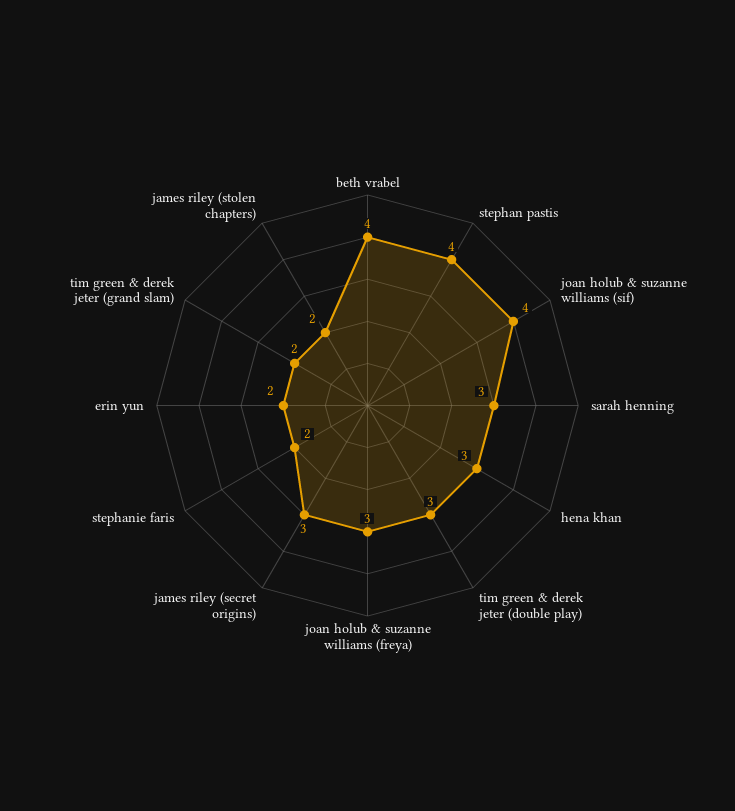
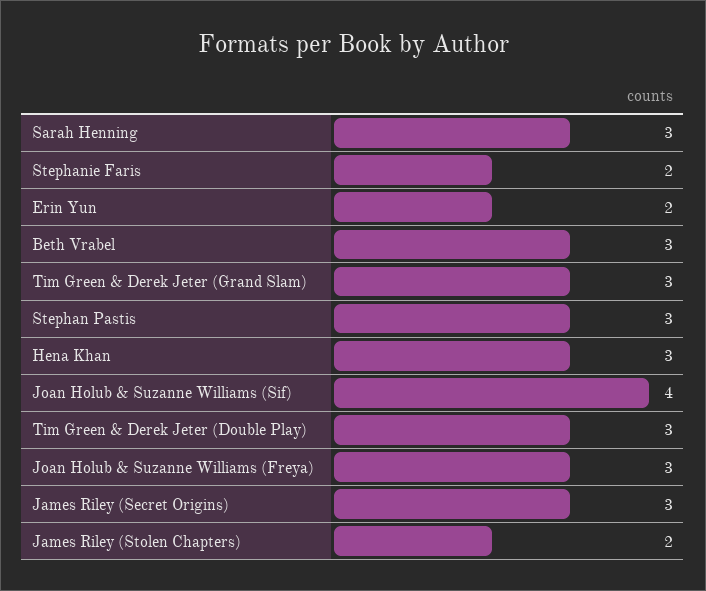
beth vrabel: 4 -> 3
stephan pastis: 4 -> 3
tim green & derek jeter (grand slam): 2 -> 3

